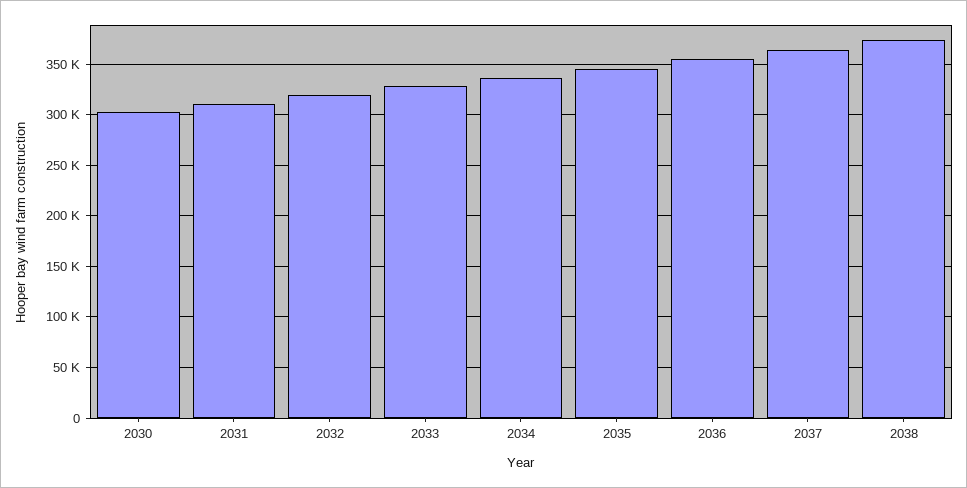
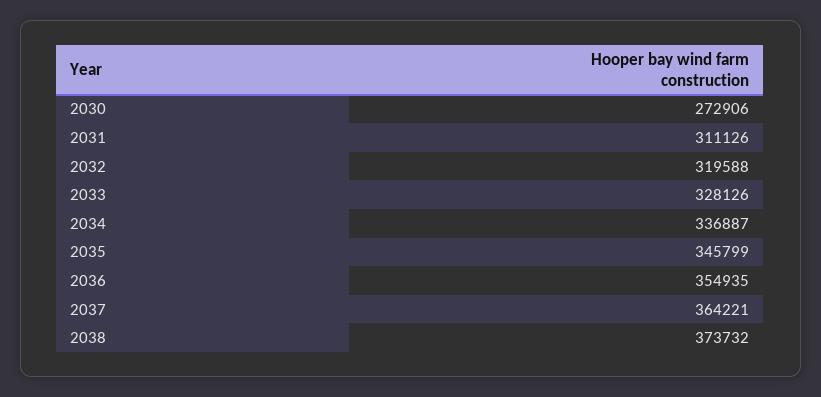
2030: 300000 -> 272906

